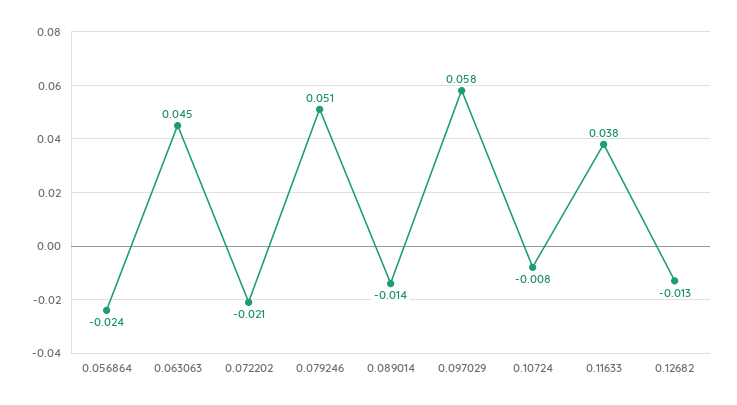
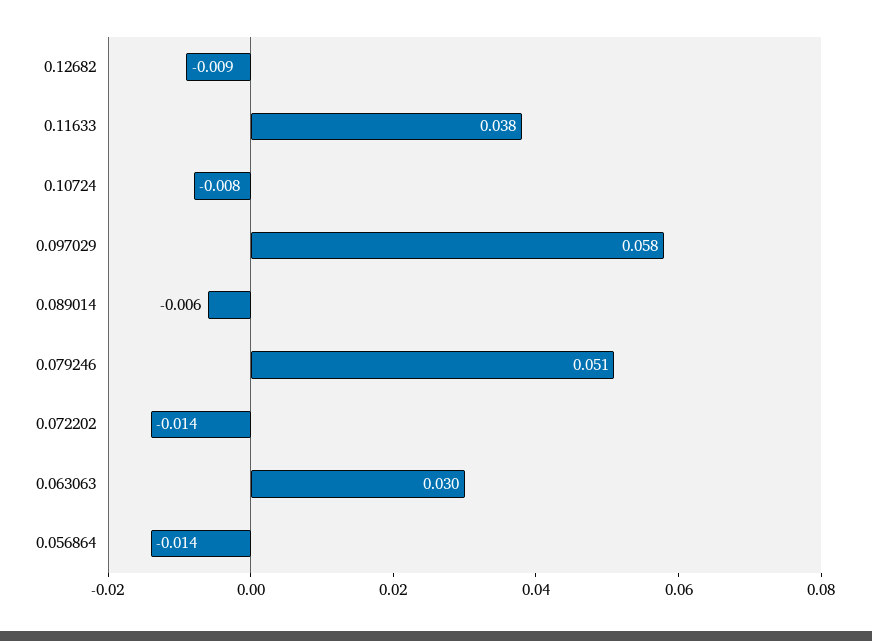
0.056864: -0.024 -> -0.014
0.063063: 0.045 -> 0.03
0.072202: -0.021 -> -0.014
0.089014: -0.014 -> -0.006
0.12682: -0.013 -> -0.009

